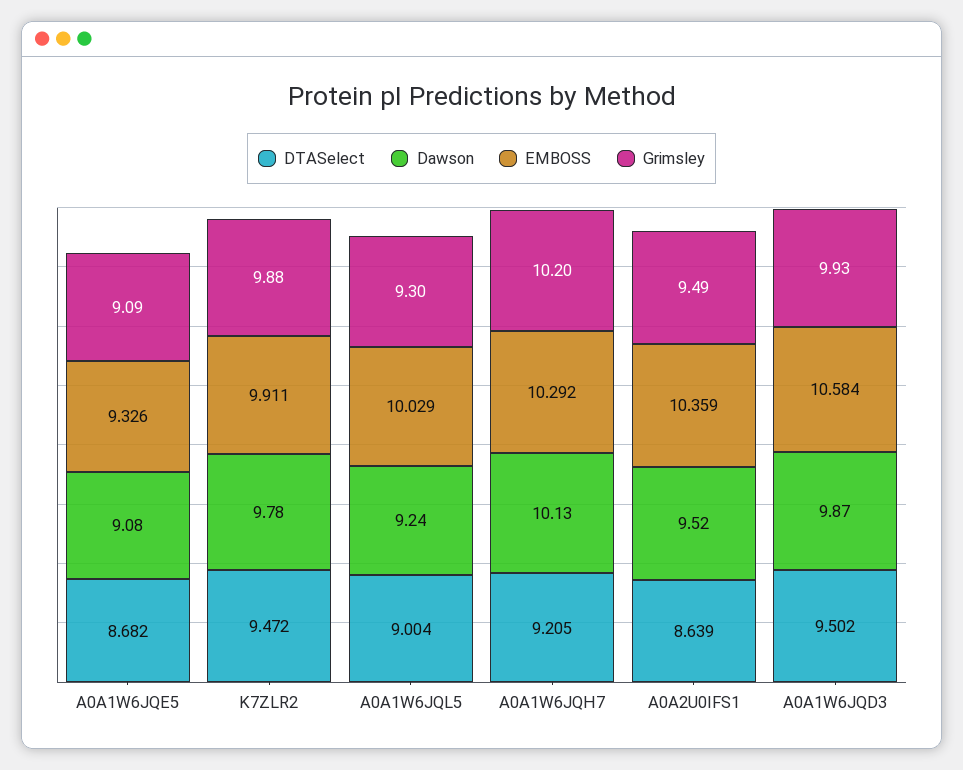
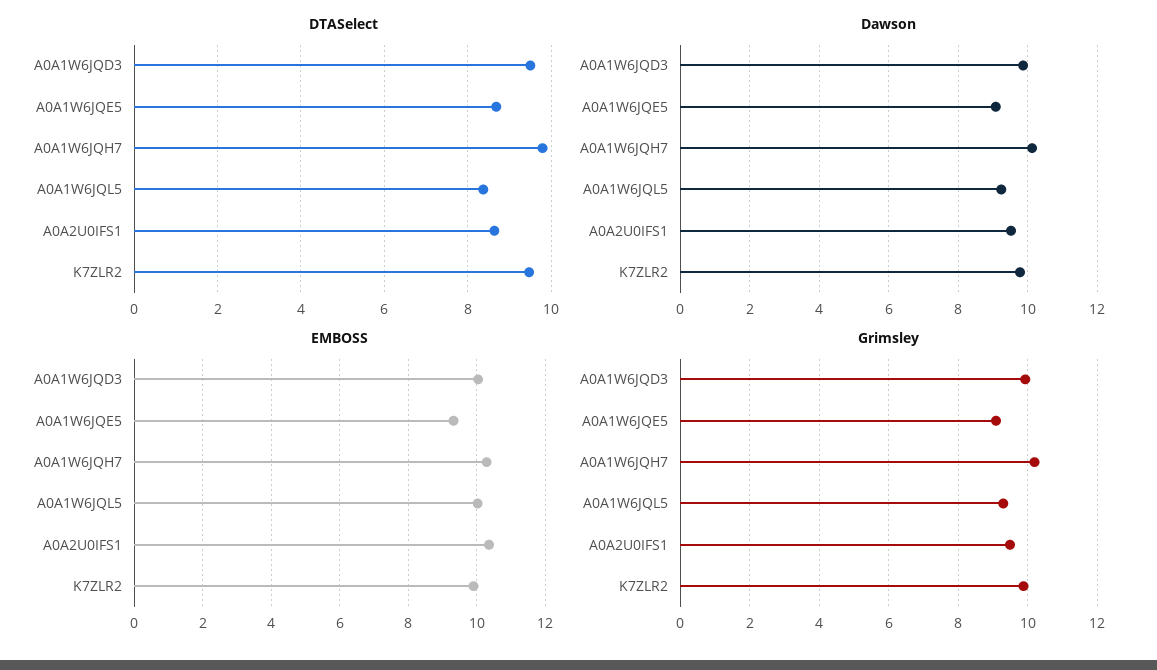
DTASelect, A0A1W6JQL5: 9.004 -> 8.4
DTASelect, A0A1W6JQH7: 9.205 -> 9.8
EMBOSS, A0A1W6JQD3: 10.584 -> 10

